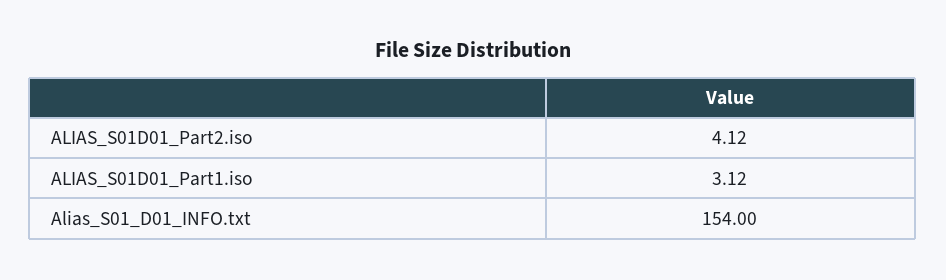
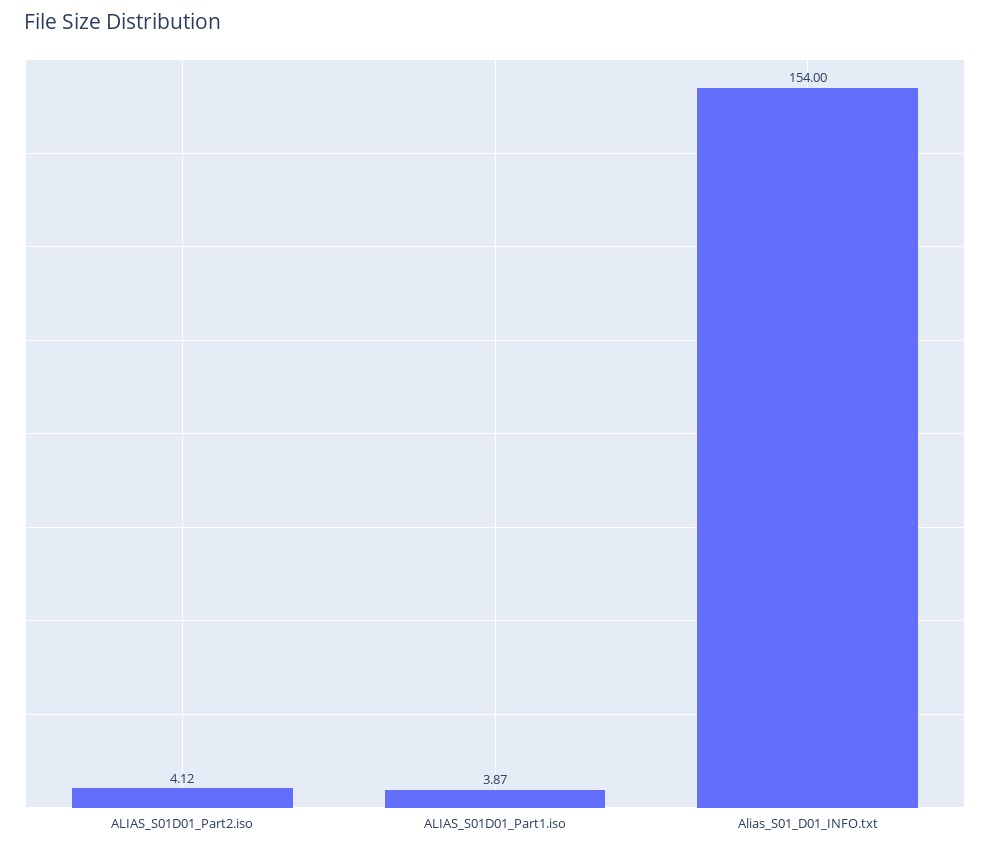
ALIAS_S01D01_Part1.iso: 3.12 -> 3.87

